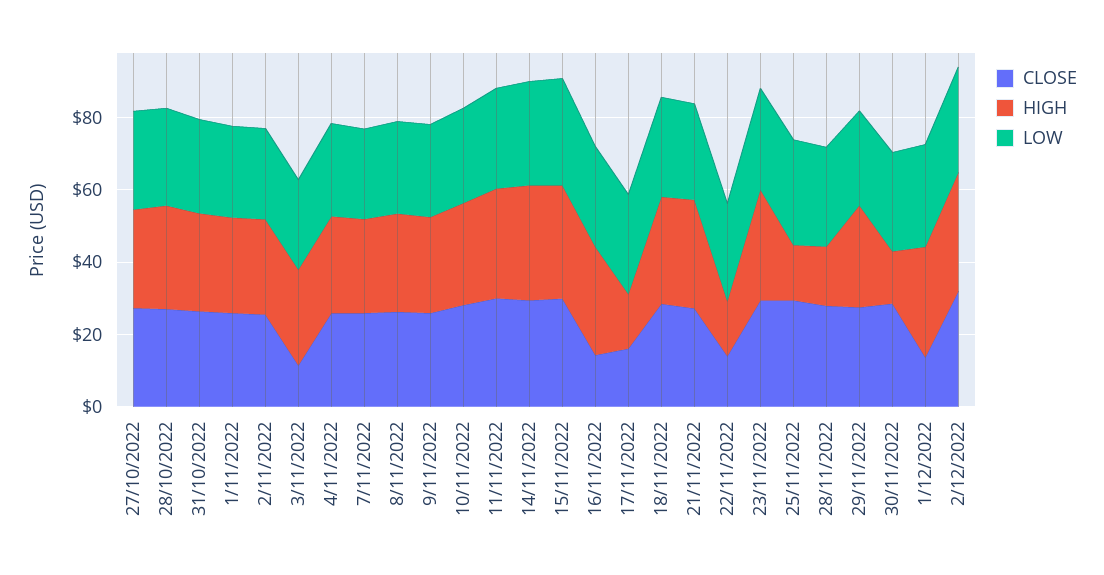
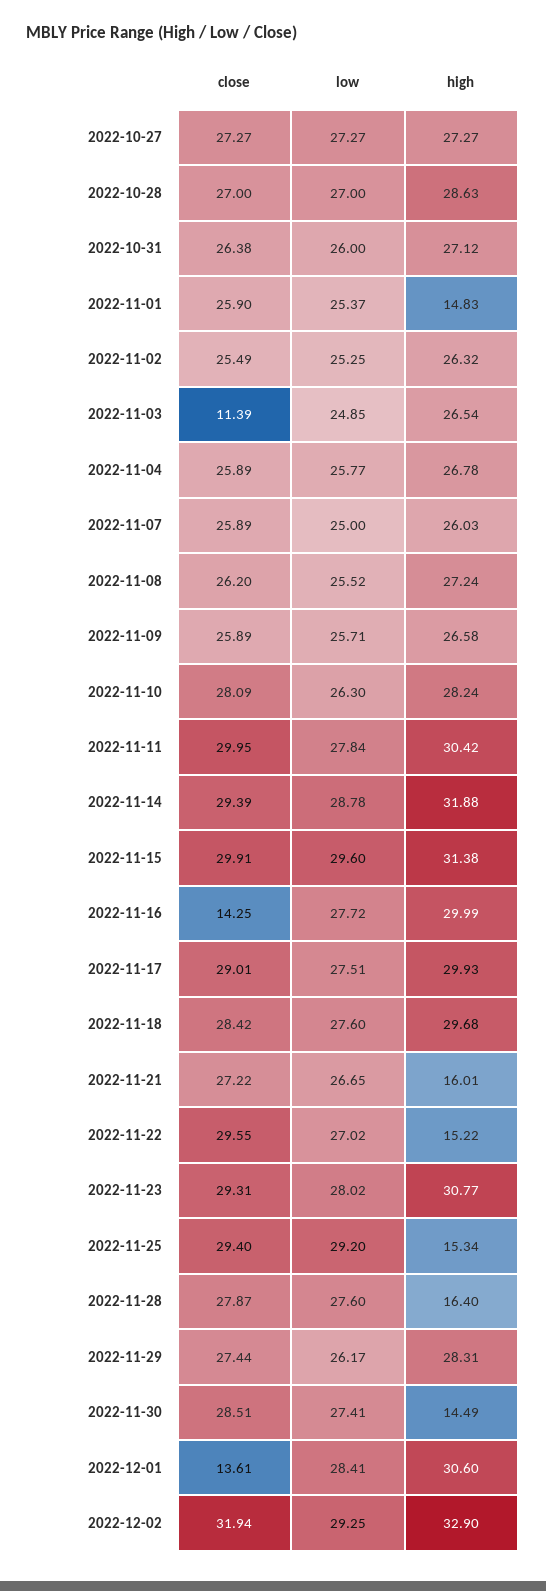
HIGH, 1/11/2022: 25 -> 14.83
CLOSE, 17/11/2022: 15 -> 29.01
HIGH, 17/11/2022: 15 -> 29.93
HIGH, 21/11/2022: 30 -> 16.01
CLOSE, 22/11/2022: 15 -> 29.55

